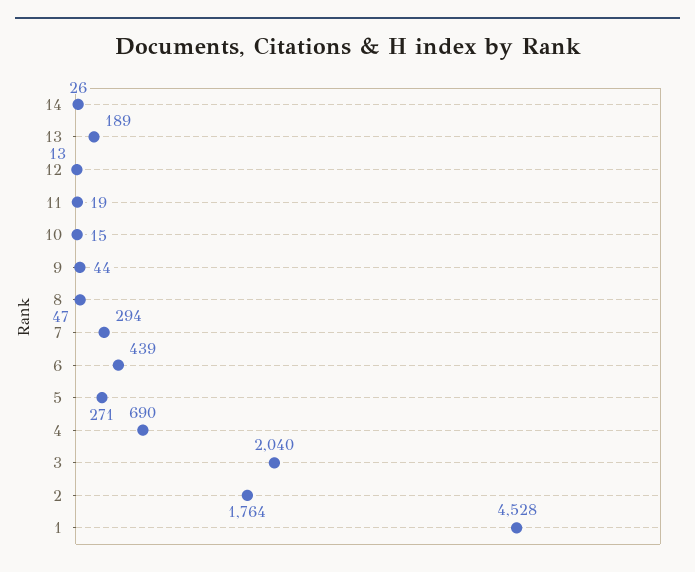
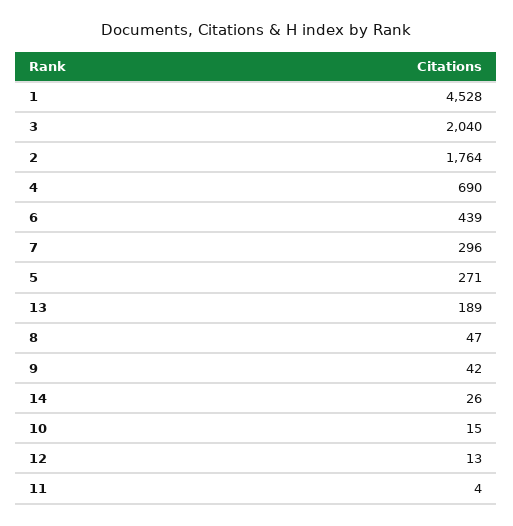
11: 19 -> 4
9: 44 -> 42
7: 294 -> 296

